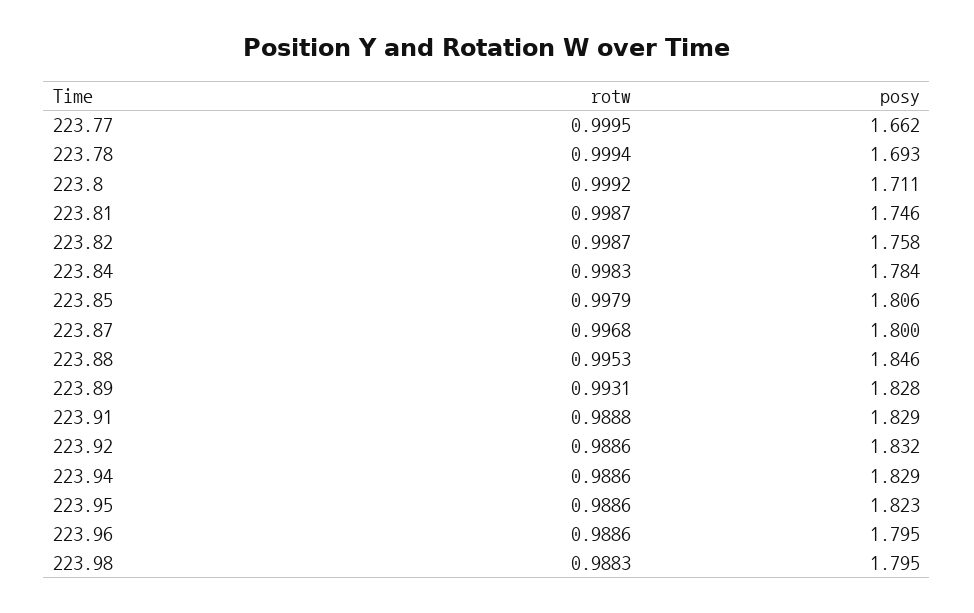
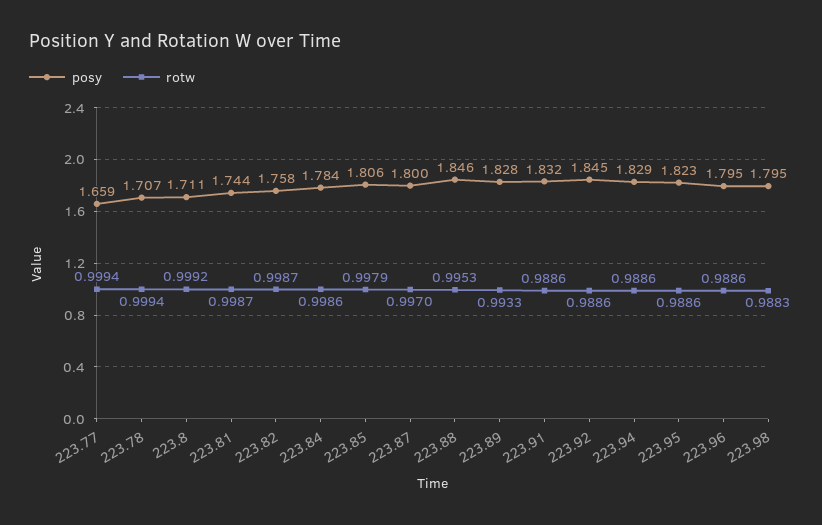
rotw, 223.77: 0.9995 -> 0.9994
posy, 223.77: 1.662 -> 1.659
posy, 223.78: 1.693 -> 1.707
posy, 223.81: 1.746 -> 1.744
rotw, 223.84: 0.9983 -> 0.9986
rotw, 223.87: 0.9968 -> 0.997
rotw, 223.89: 0.9931 -> 0.9933
rotw, 223.91: 0.9888 -> 0.9886
posy, 223.91: 1.829 -> 1.832
posy, 223.92: 1.832 -> 1.845

